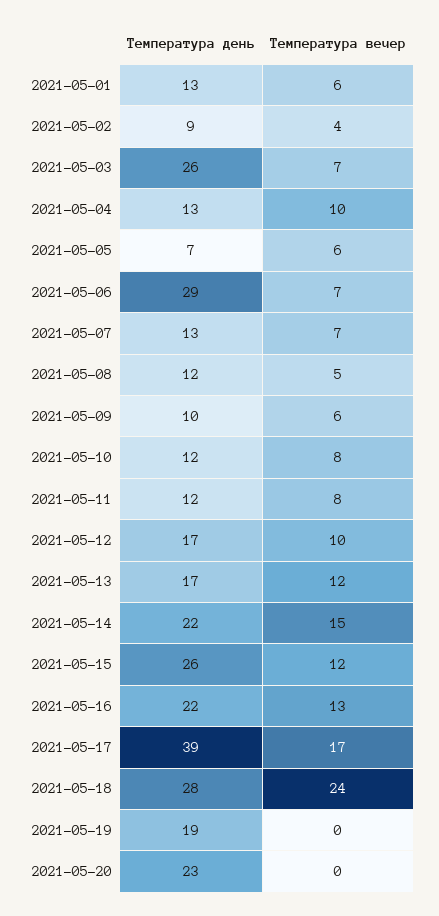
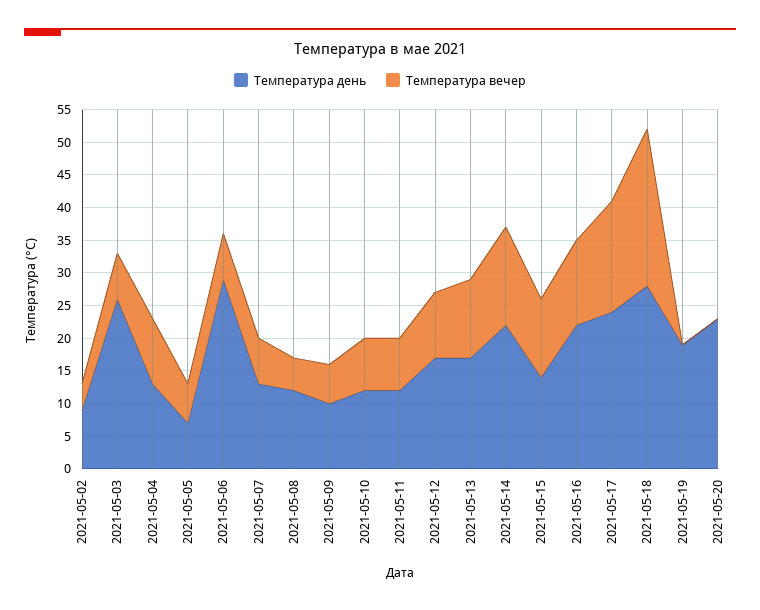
Температура день, 2021-05-01: 13 -> none
Температура вечер, 2021-05-01: 6 -> none
Температура день, 2021-05-15: 26 -> 15
Температура день, 2021-05-17: 39 -> 25

